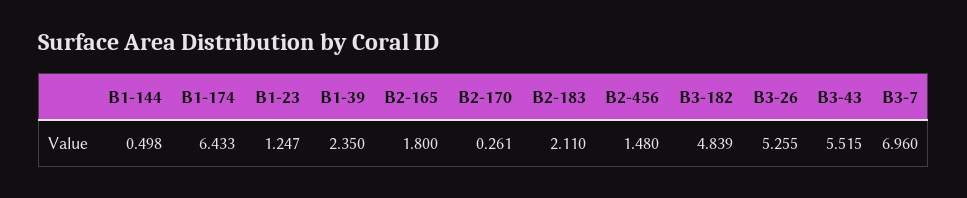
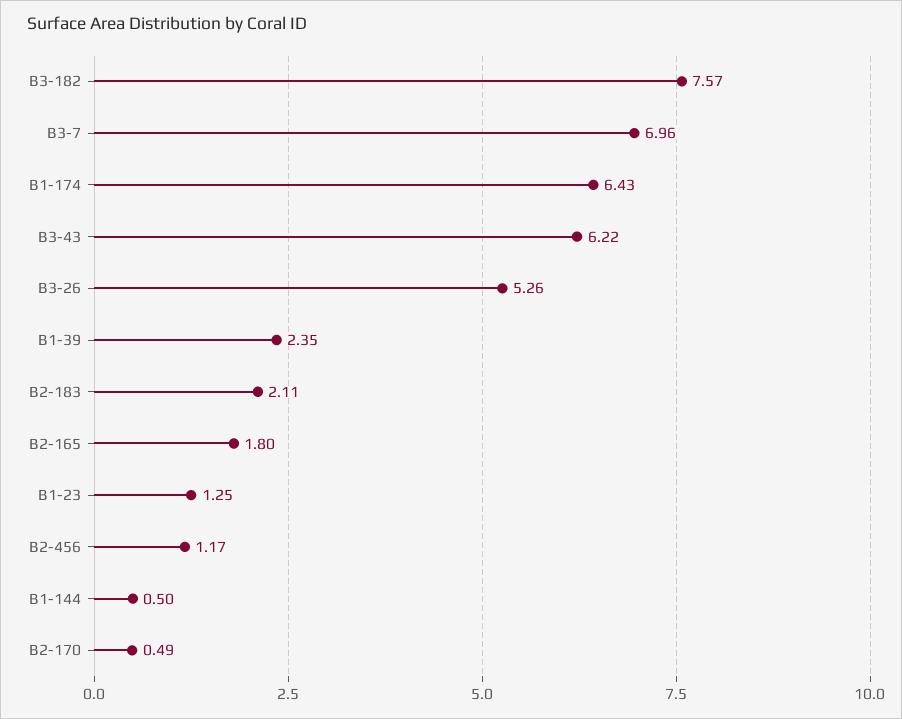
B2-170: 0.261 -> 0.49
B2-456: 1.48 -> 1.17
B3-182: 4.839 -> 7.57
B3-43: 5.515 -> 6.22

